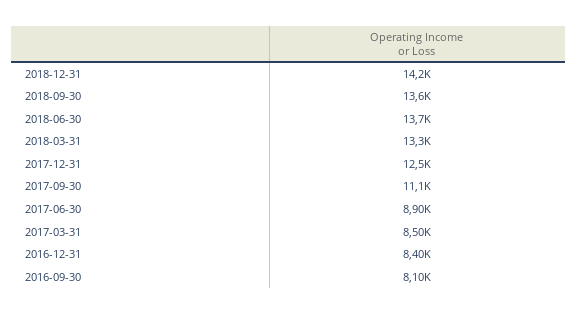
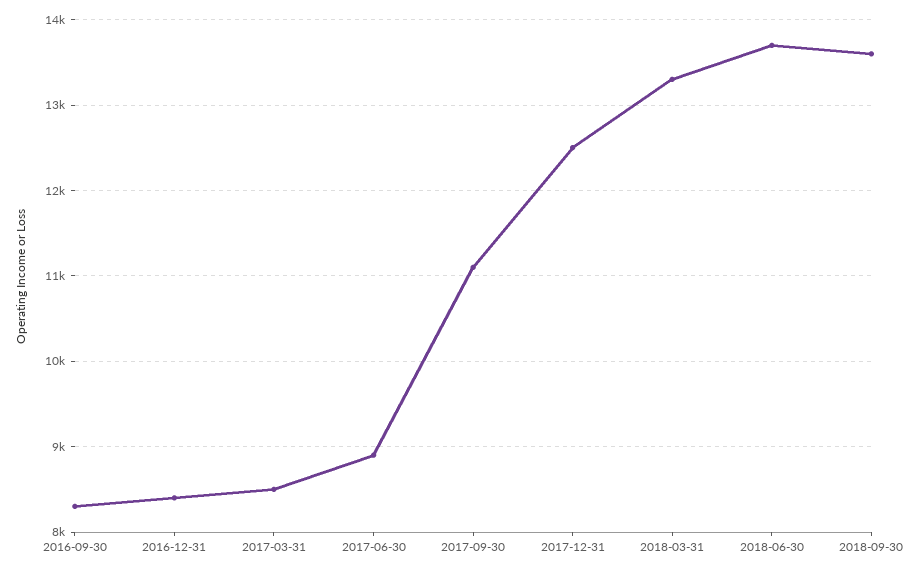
2018-12-31: 14200 -> none
2016-09-30: 8100 -> 8300

